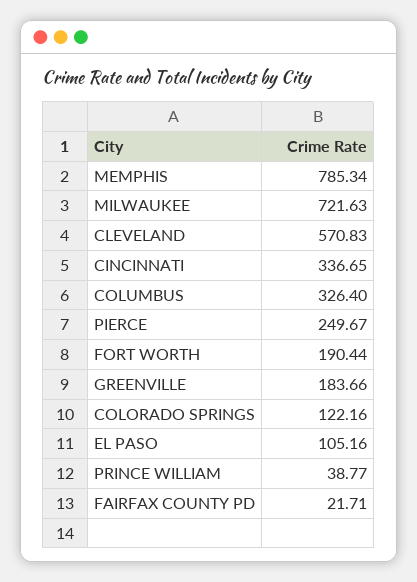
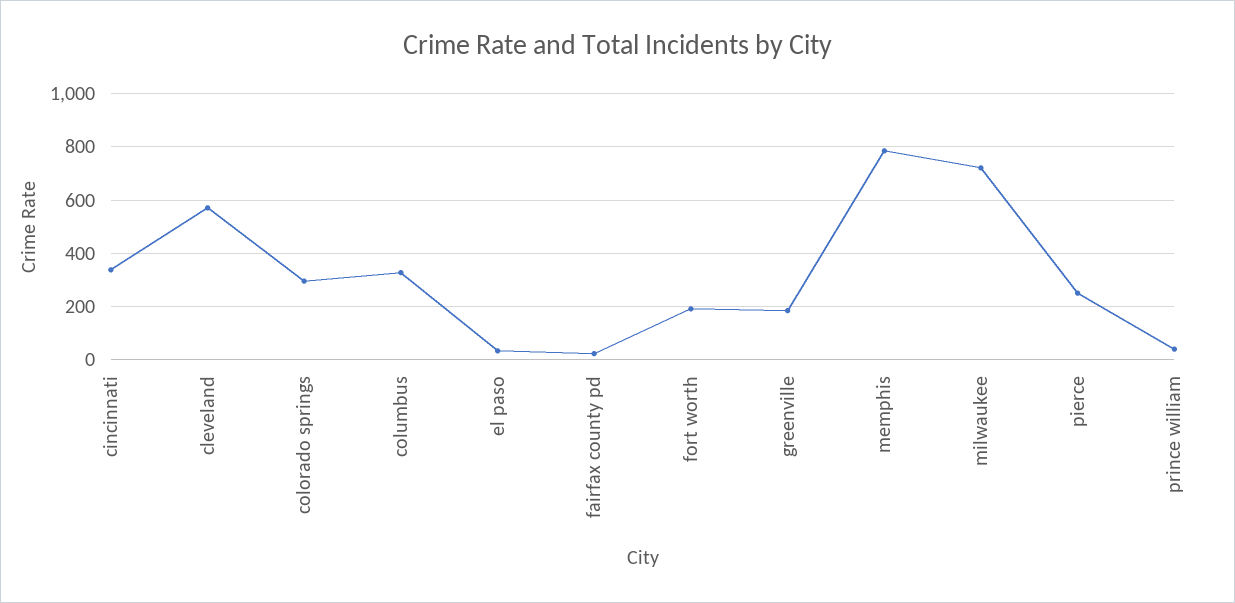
COLORADO SPRINGS: 122.16 -> 300
EL PASO: 105.16 -> 25

